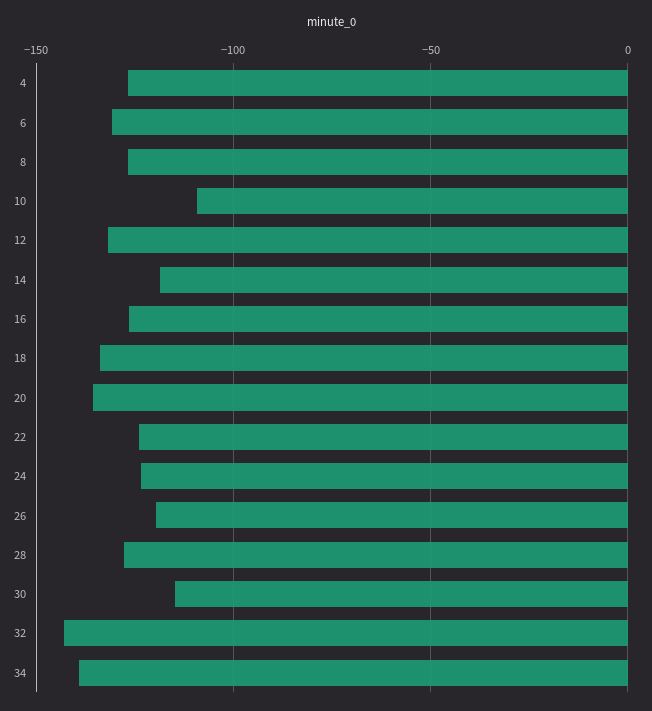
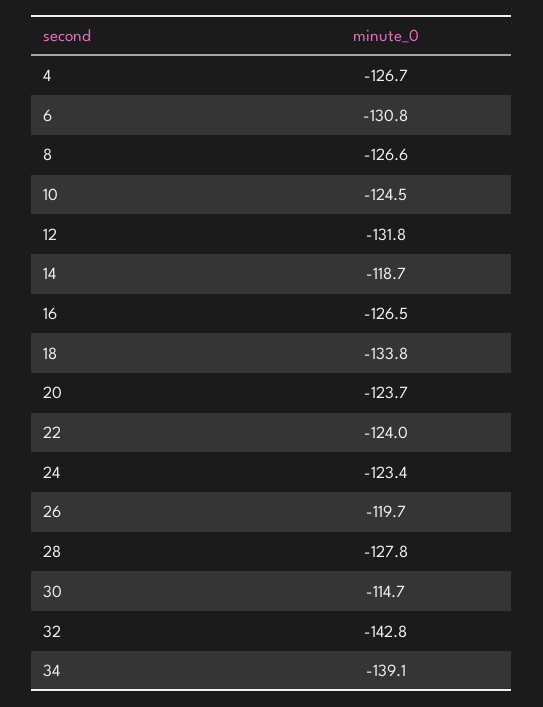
10: -110 -> -124.5
20: -135 -> -123.7

